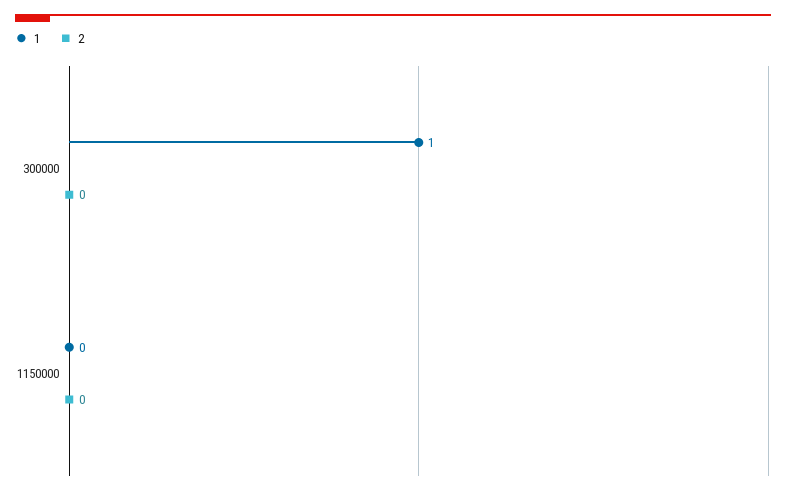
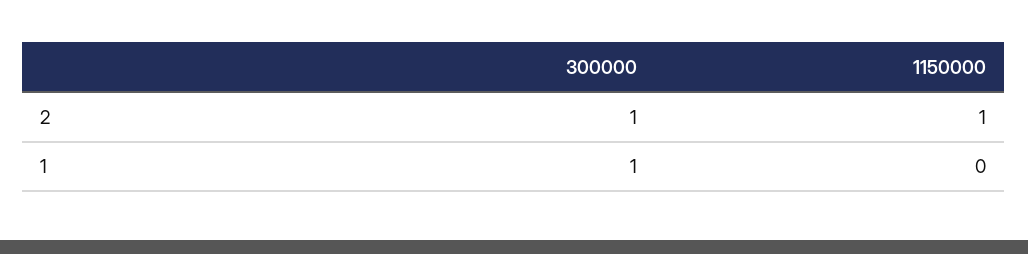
2, 300000: 0 -> 1
2, 1150000: 0 -> 1

